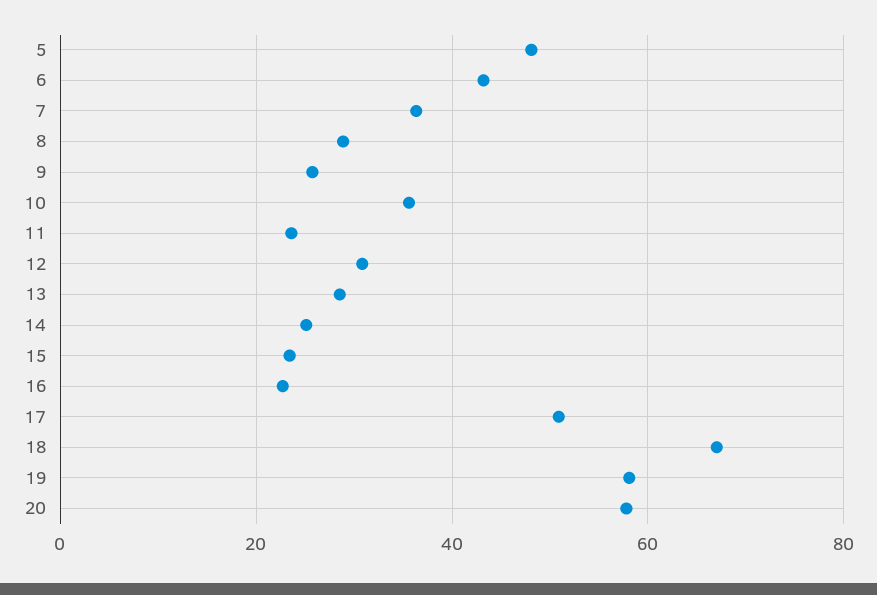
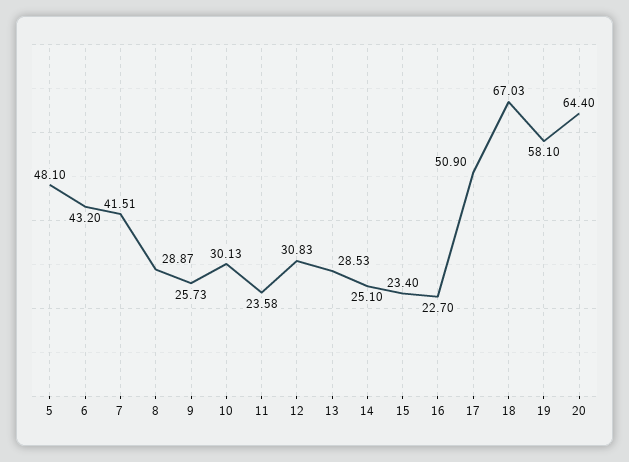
7: 36 -> 41.51
10: 36 -> 30.13
20: 58 -> 64.4

